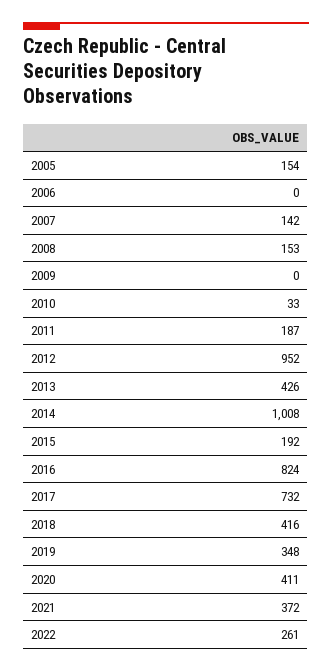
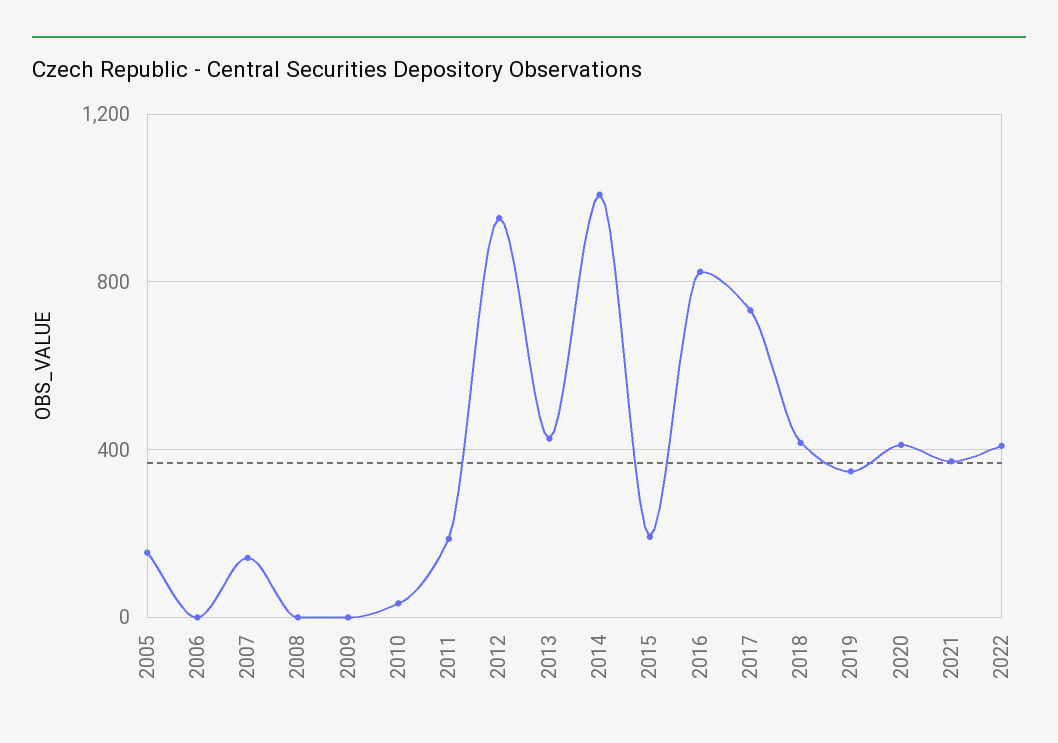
2008: 153 -> 0
2022: 261 -> 400

